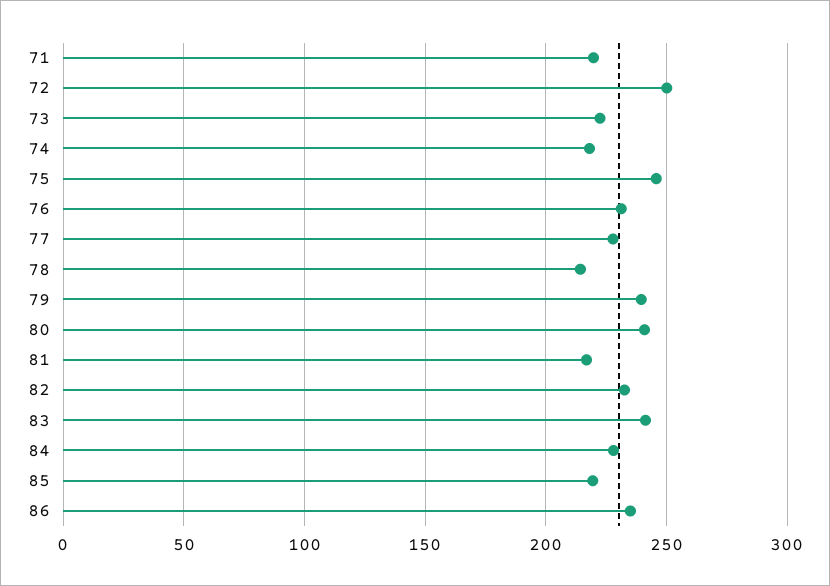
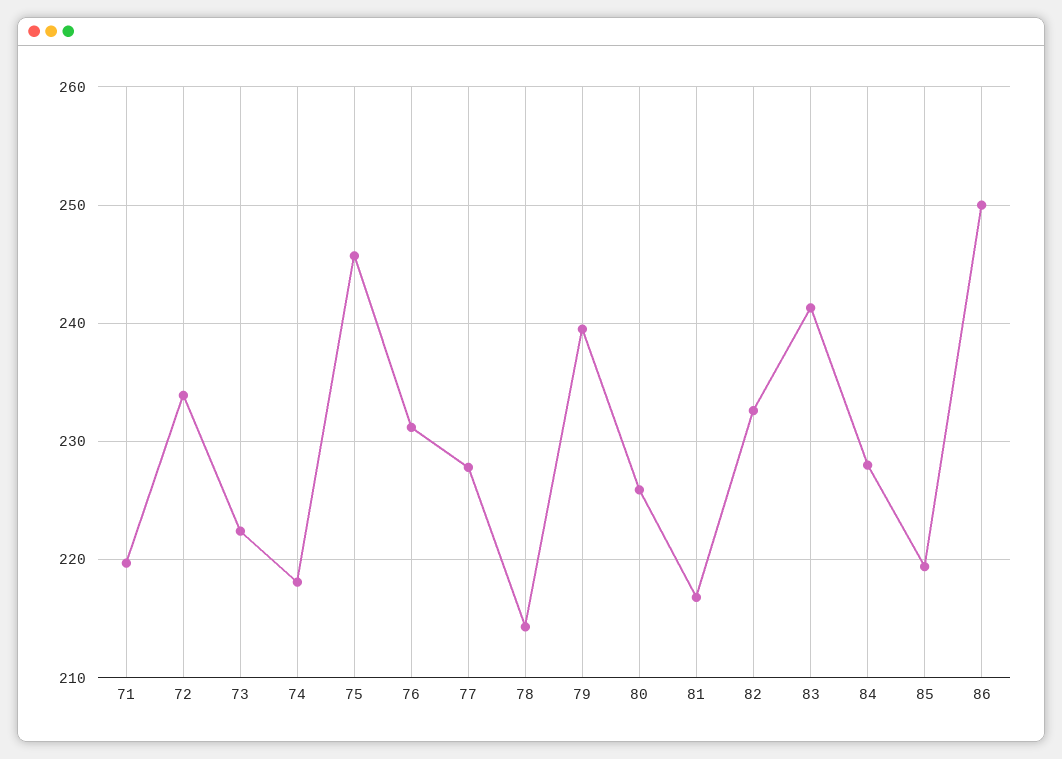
72: 250 -> 234
80: 240 -> 226
86: 235 -> 250

